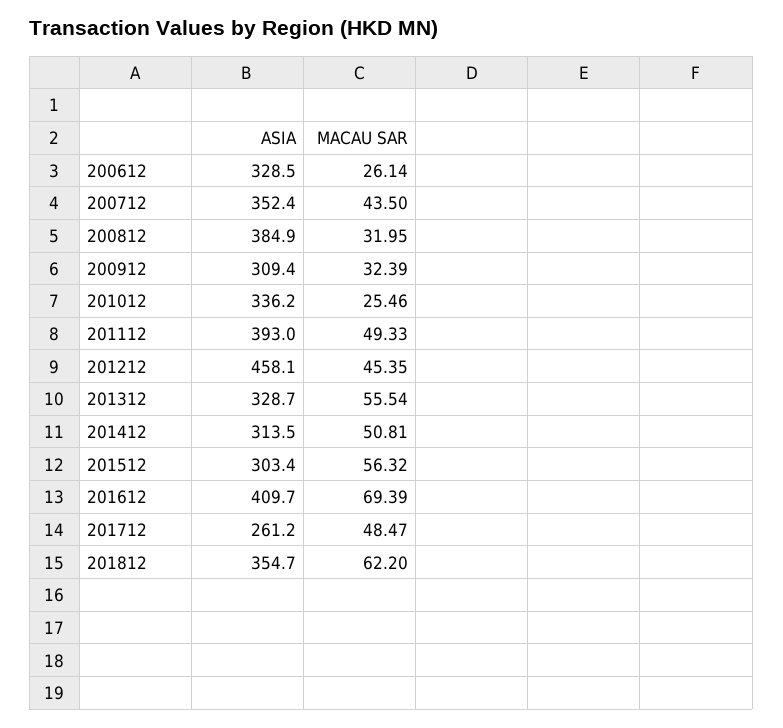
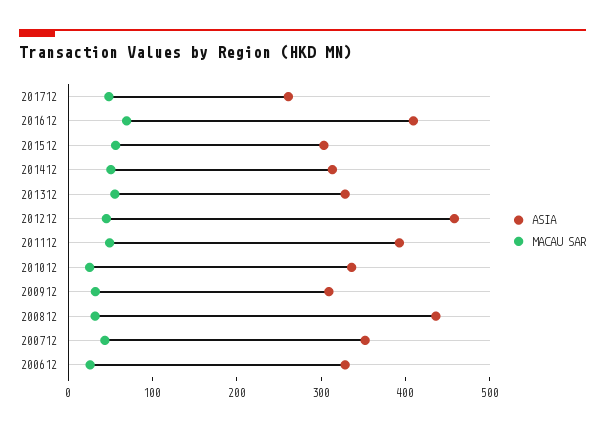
ASIA, 200812: 384.9 -> 440
ASIA, 201812: 354.7 -> none
MACAU SAR, 201812: 62.2 -> none

